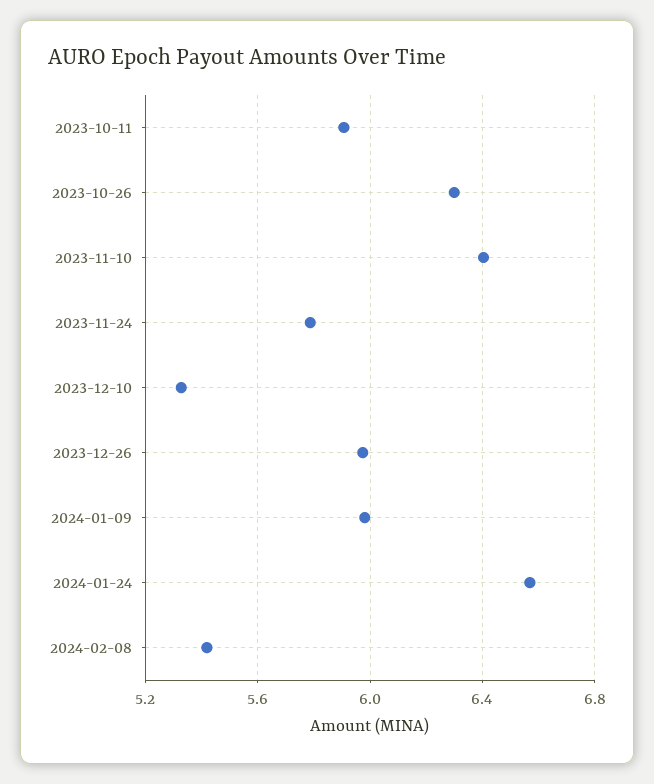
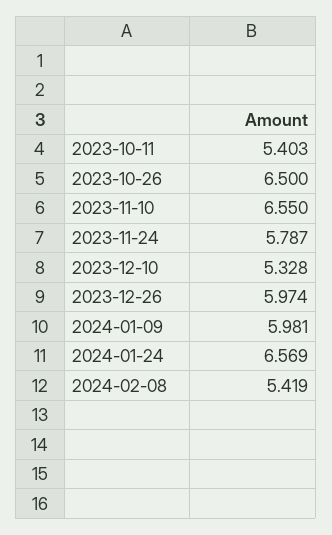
2023-10-11: 5.9 -> 5.403
2023-10-26: 6.3 -> 6.5
2023-11-10: 6.4 -> 6.55

